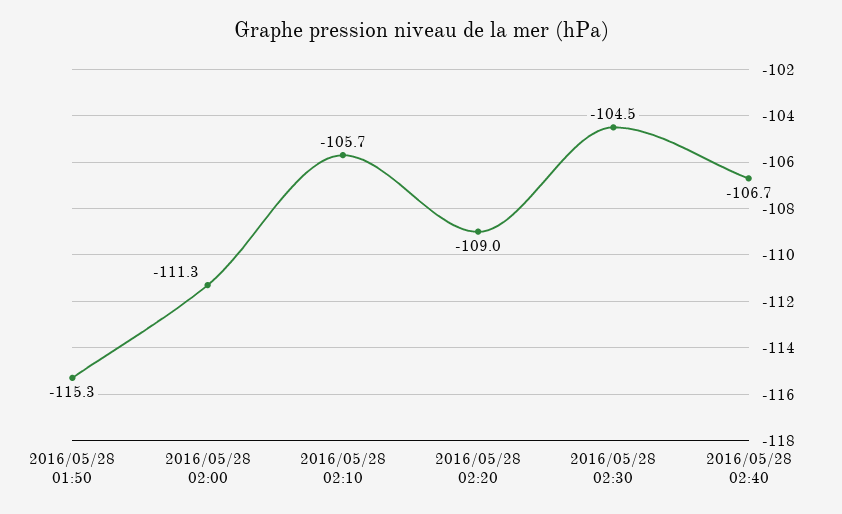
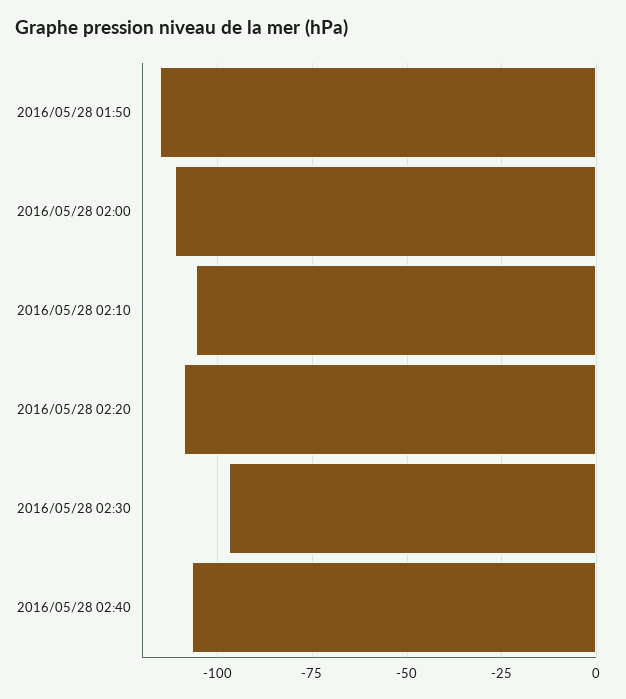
2016/05/28 02:30: -104.5 -> -97.5

